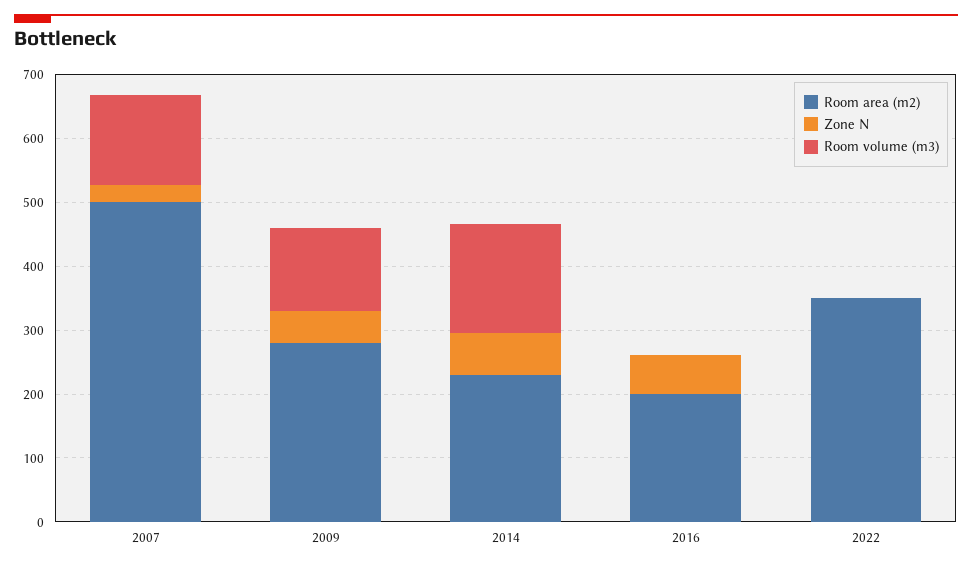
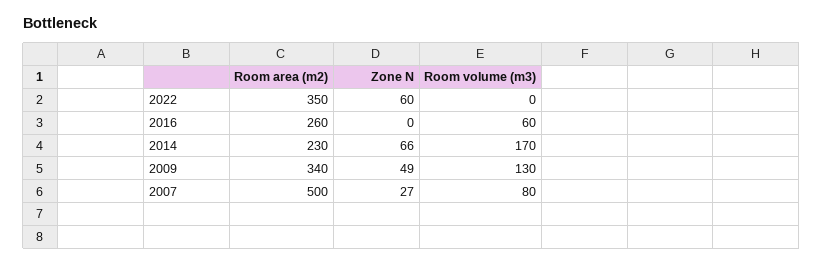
Room volume (m3), 2007: 140 -> 80
Room area (m2), 2009: 280 -> 340
Room area (m2), 2016: 200 -> 260
Zone N, 2016: 60 -> 0
Room volume (m3), 2016: 0 -> 60
Zone N, 2022: 0 -> 60

